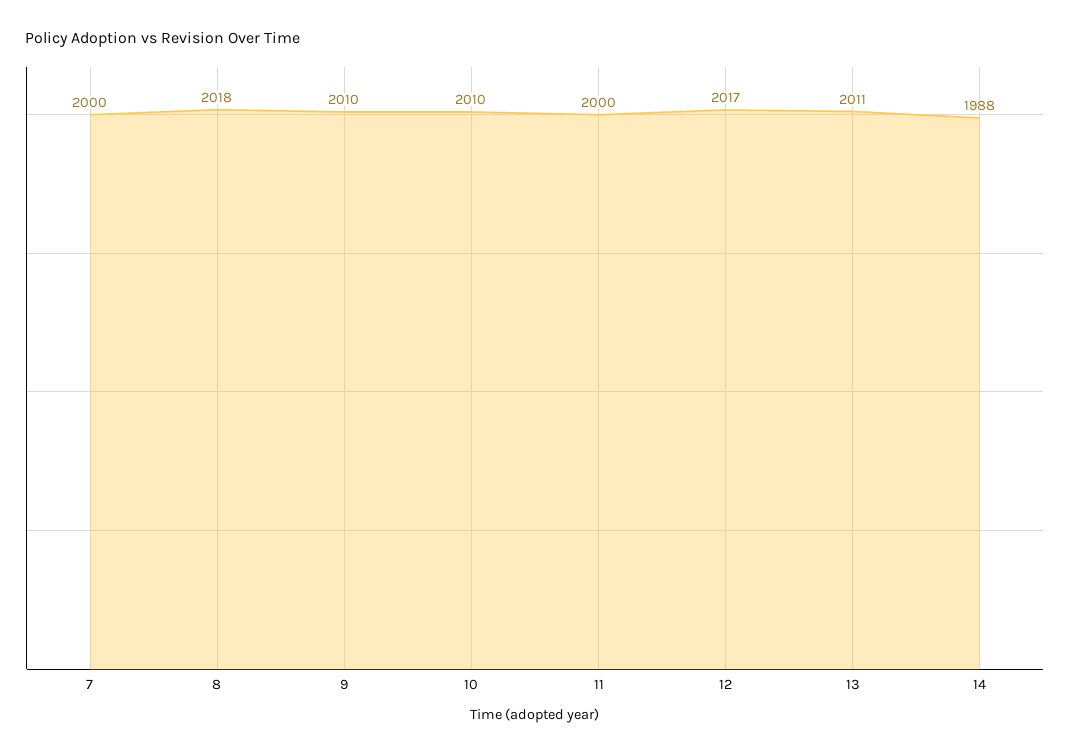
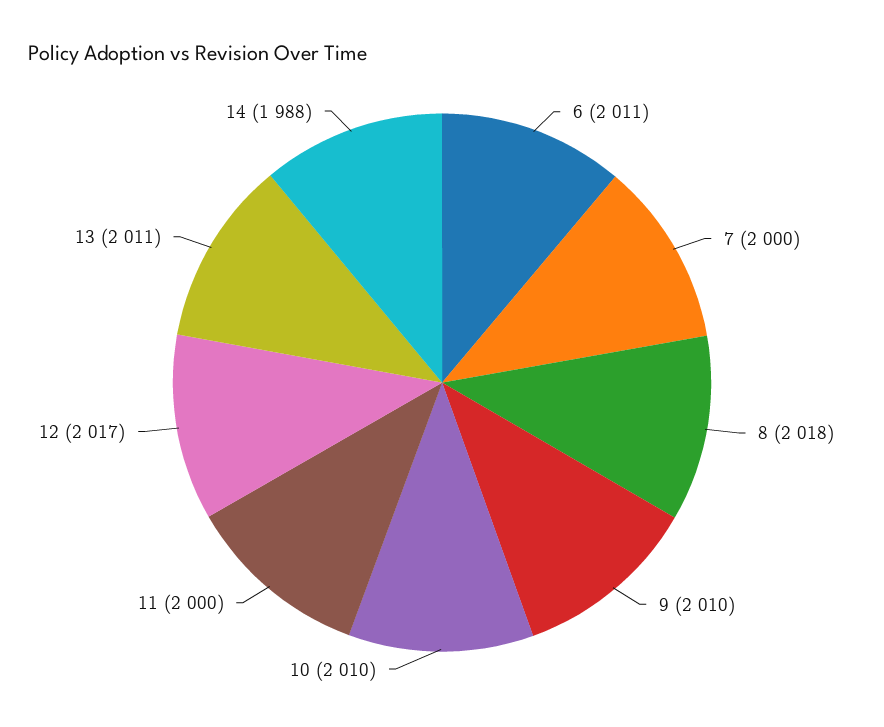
6: none -> 2011

